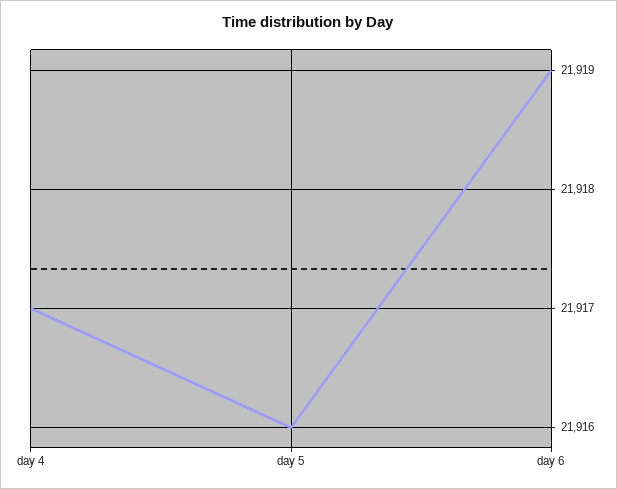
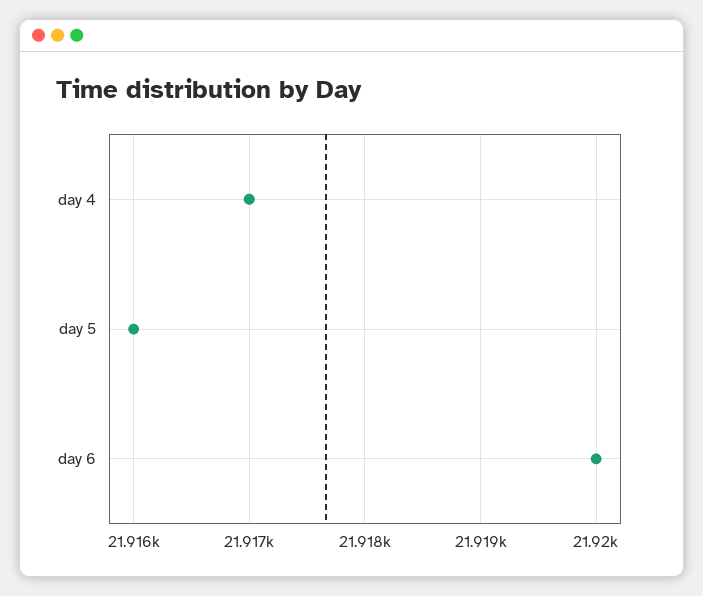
day 6: 21919 -> 21920

